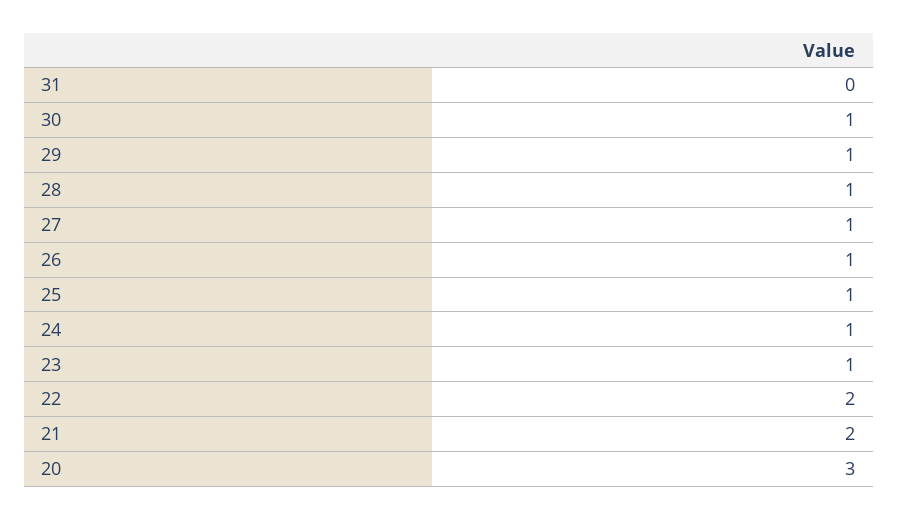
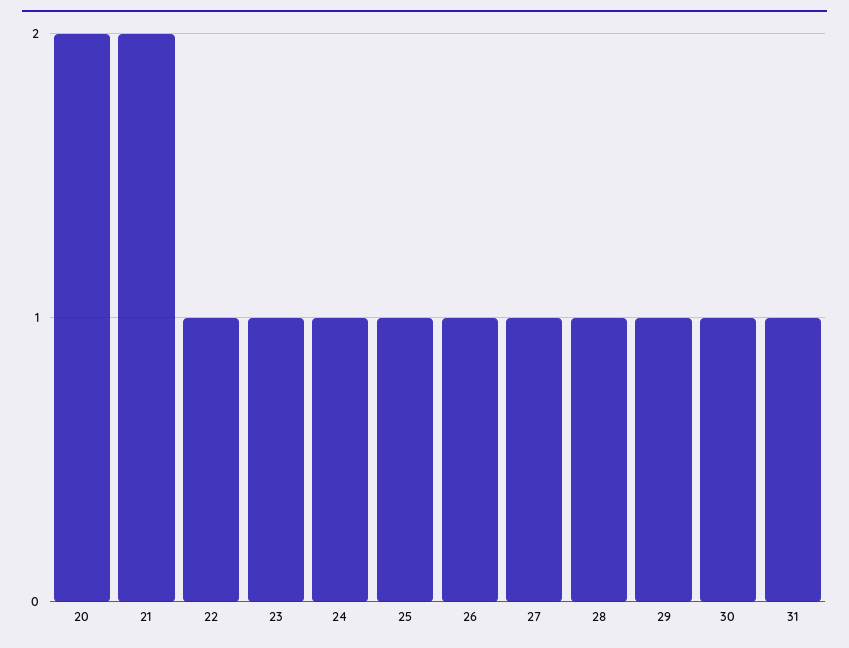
31: 0 -> 1
22: 2 -> 1
20: 3 -> 2

